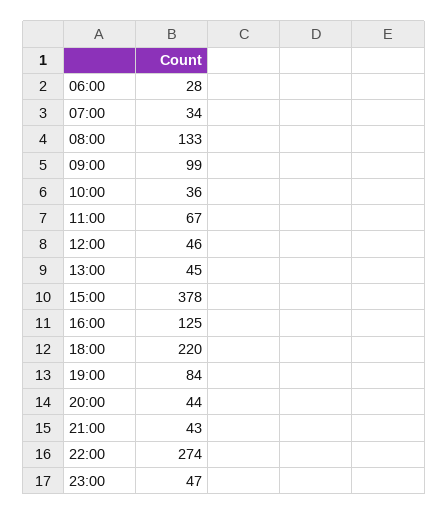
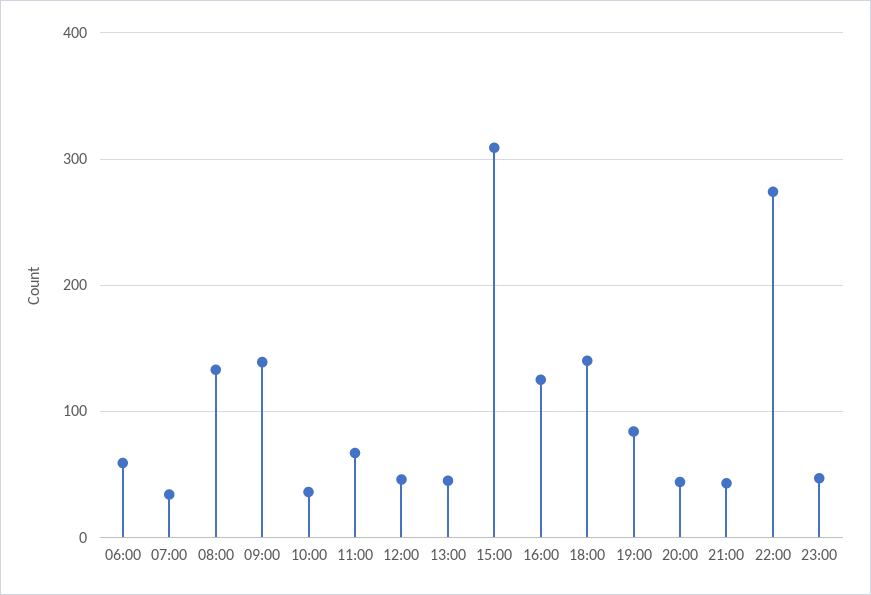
06:00: 28 -> 60
09:00: 99 -> 140
15:00: 378 -> 310
18:00: 220 -> 140

